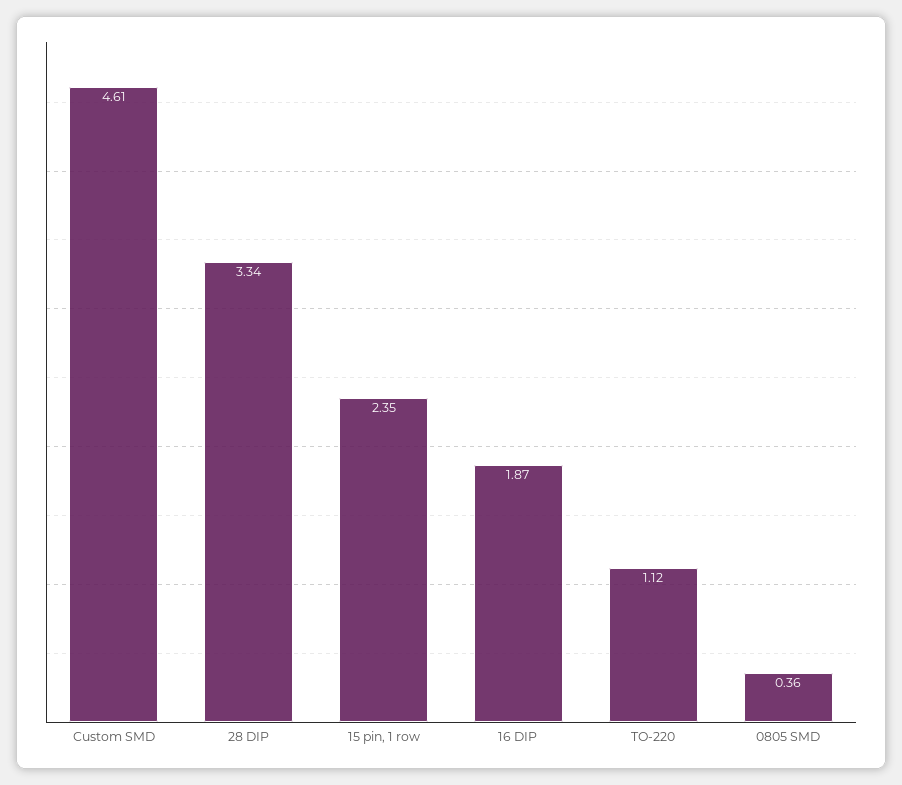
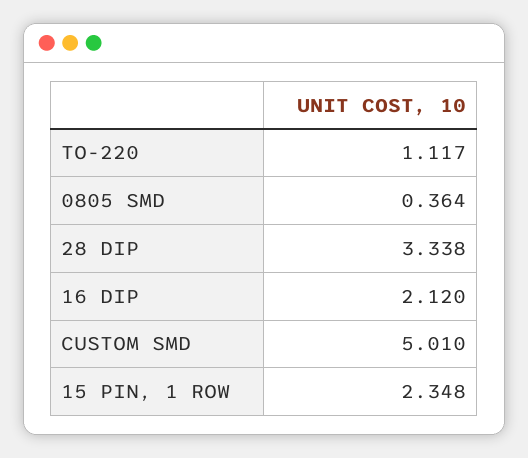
Custom SMD: 4.61 -> 5.01
16 DIP: 1.87 -> 2.12

